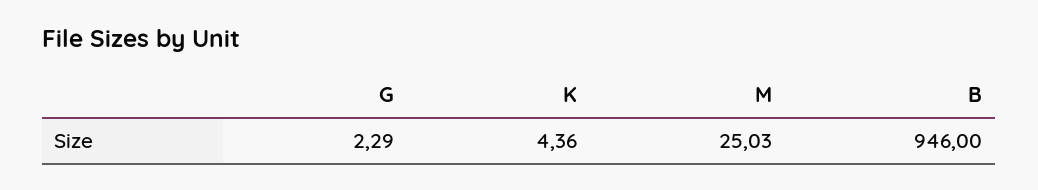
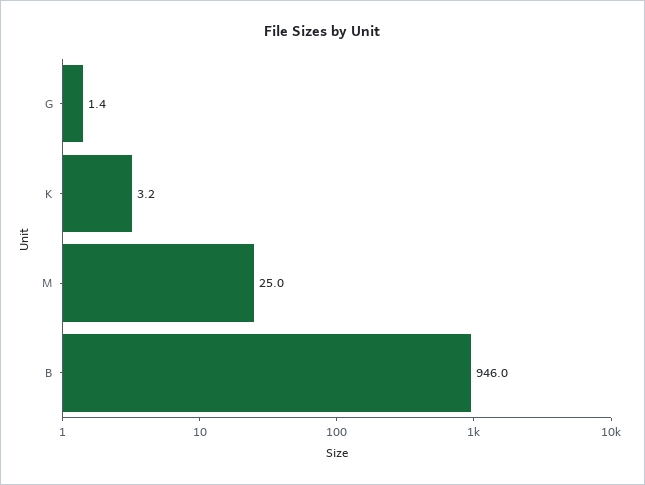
G: 2.29 -> 1.4
K: 4.36 -> 3.2

